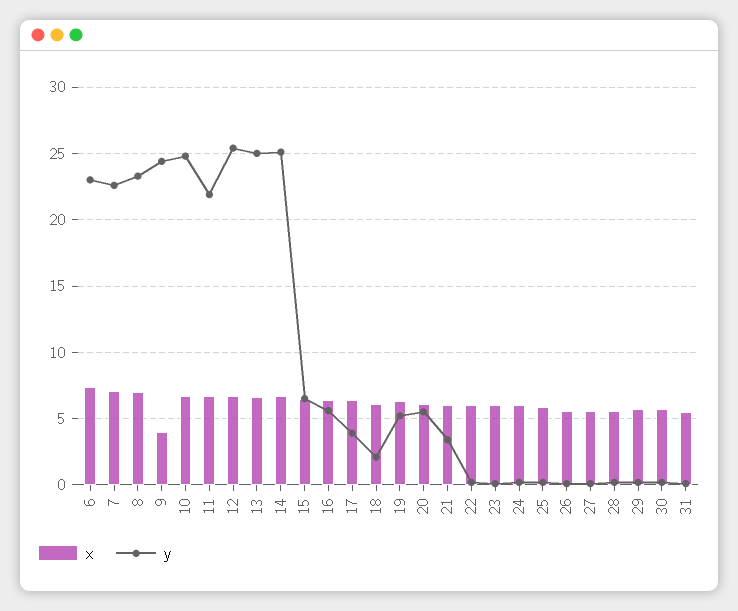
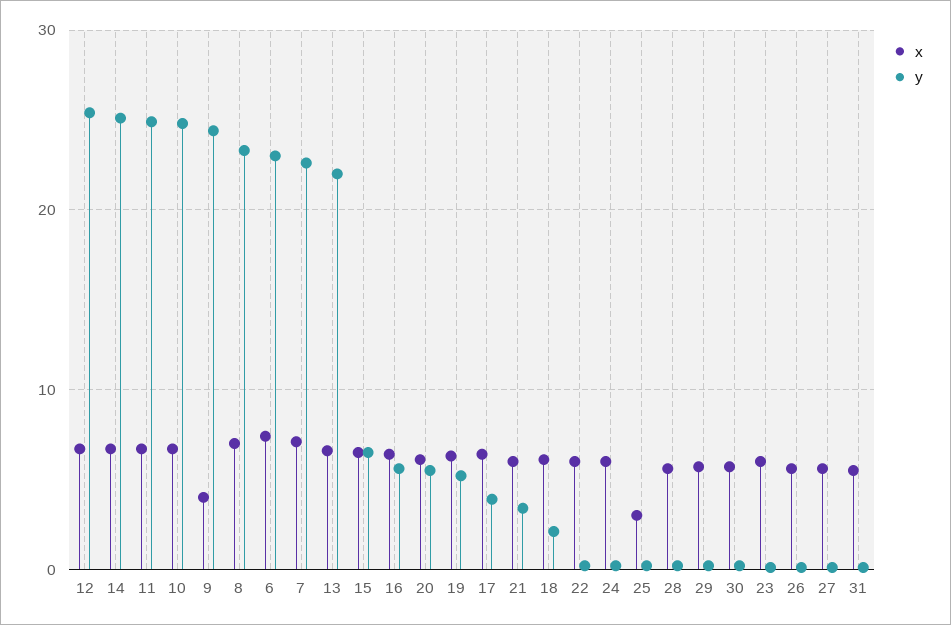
y, 11: 22 -> 25
y, 13: 25 -> 22
x, 25: 6 -> 3

